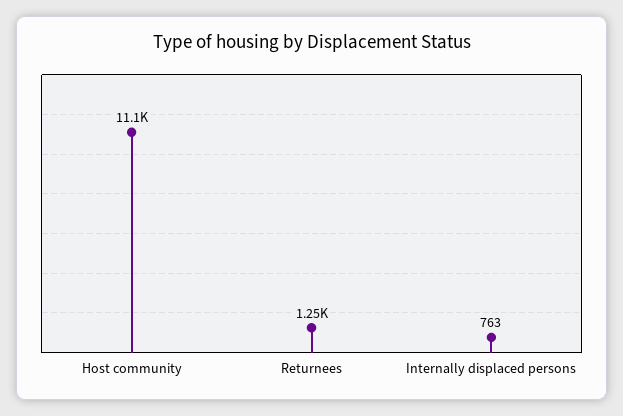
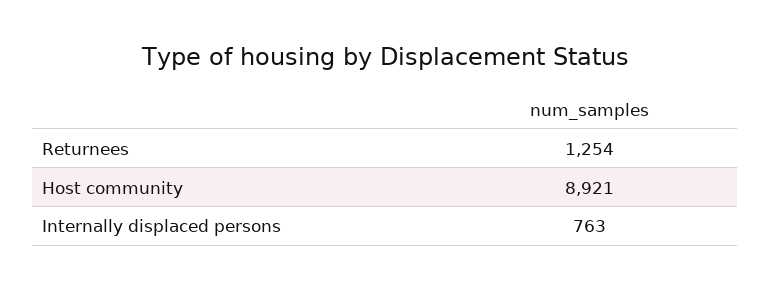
Host community: 11100 -> 8921

